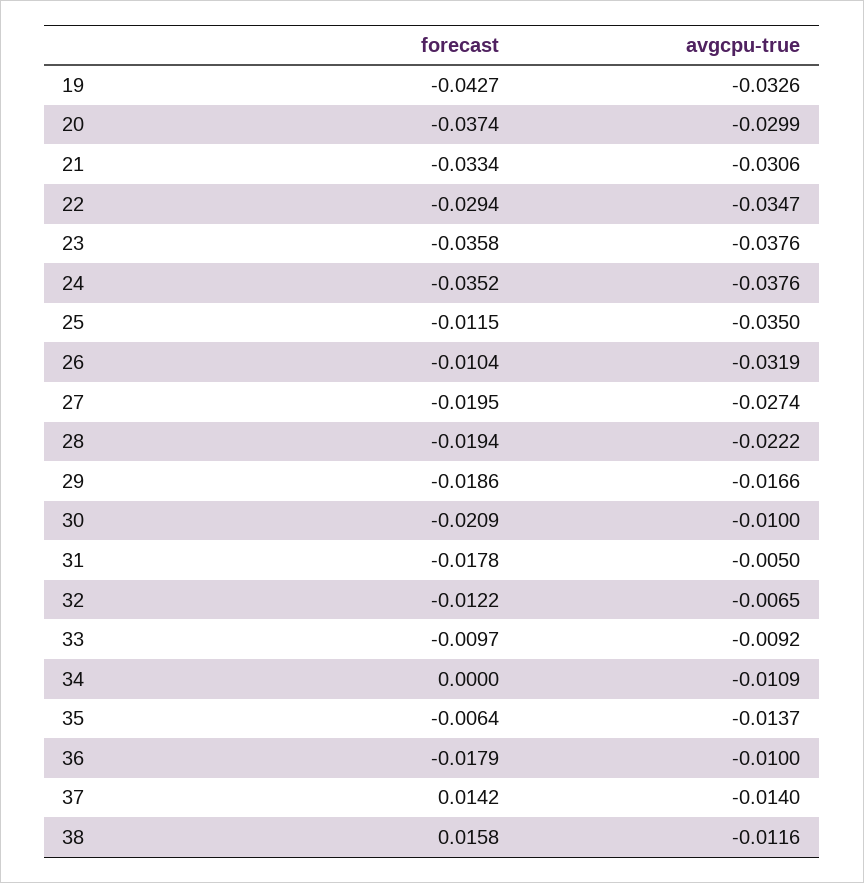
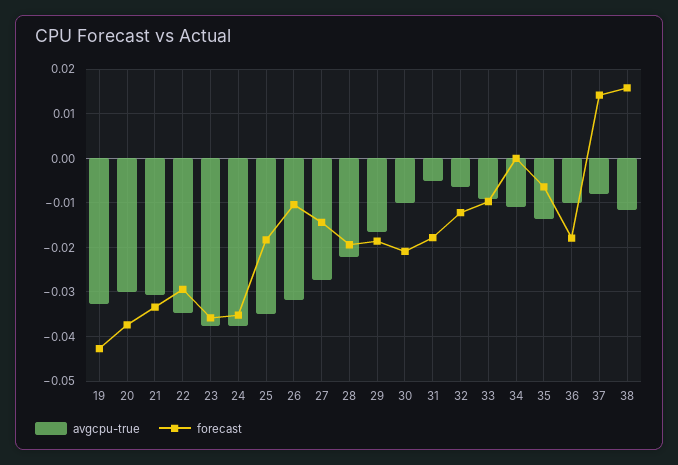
forecast, 25: -0.0115 -> -0.018
forecast, 27: -0.0195 -> -0.014
avgcpu-true, 37: -0.014 -> -0.008

